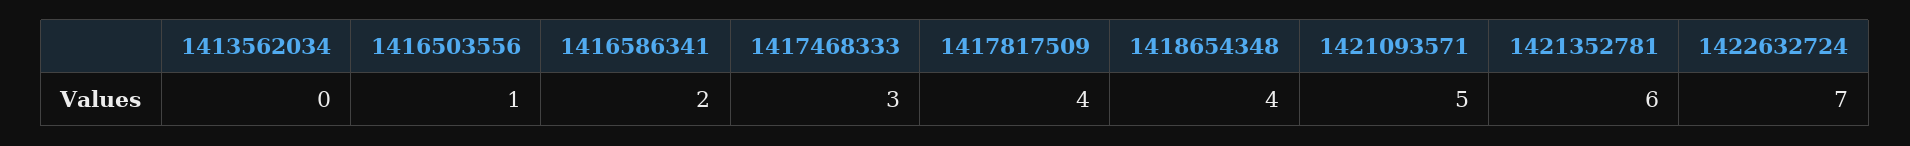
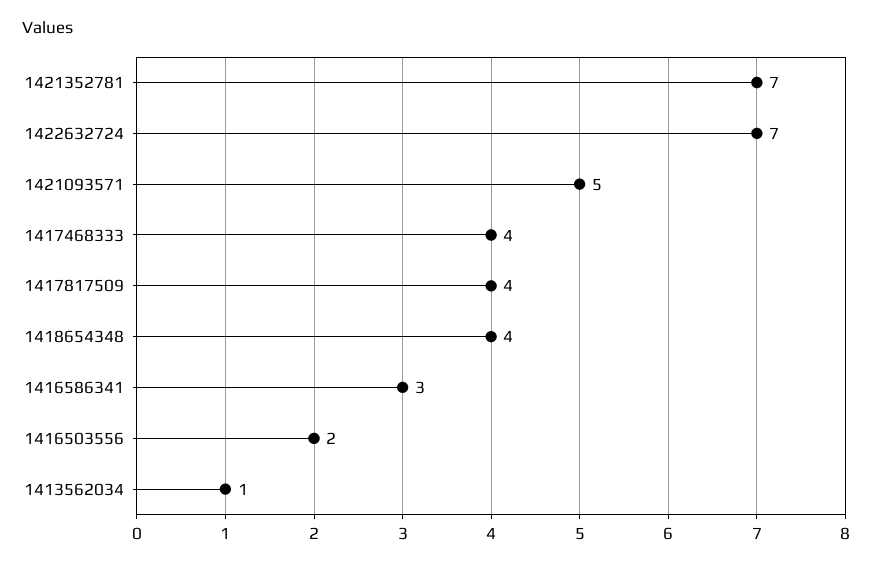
1413562034: 0 -> 1
1416503556: 1 -> 2
1416586341: 2 -> 3
1417468333: 3 -> 4
1421352781: 6 -> 7

